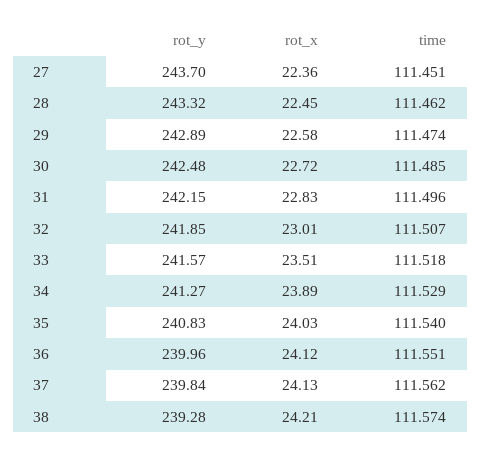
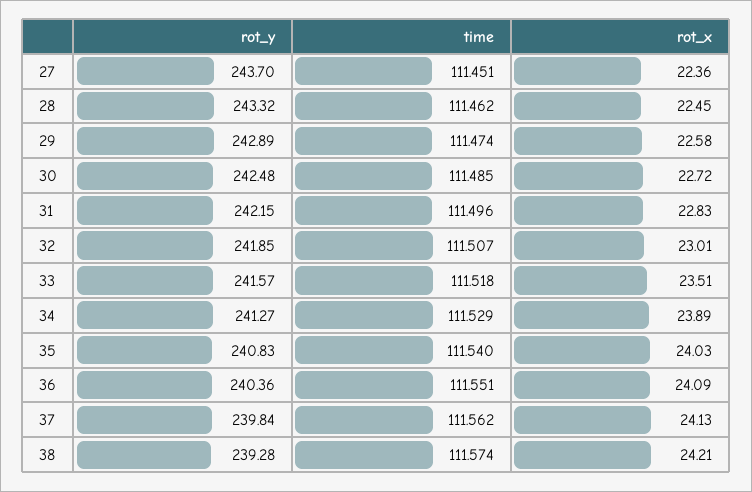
rot_y, 36: 239.96 -> 240.36
rot_x, 36: 24.12 -> 24.09

